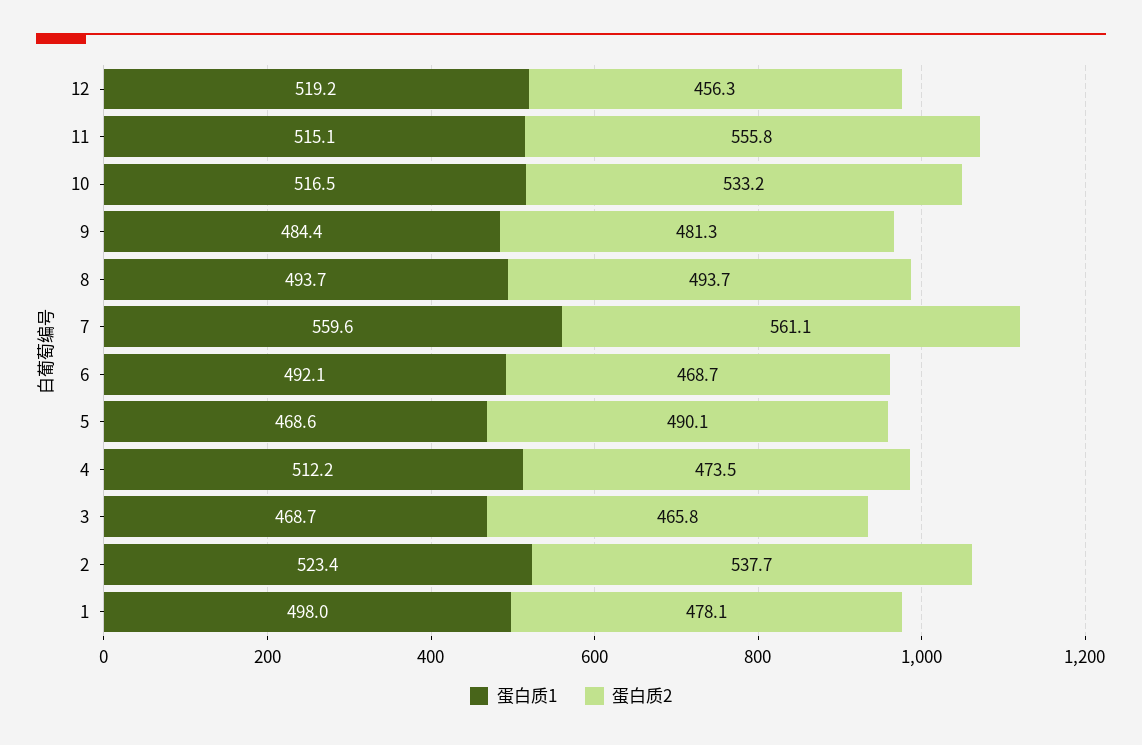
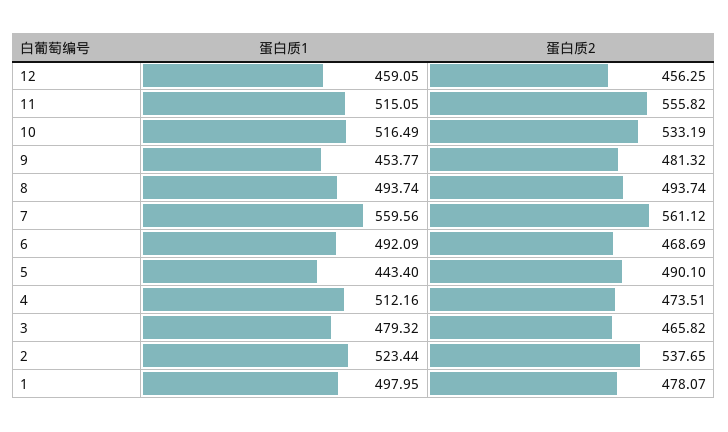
蛋白质1, 12: 519.2 -> 459.05
蛋白质1, 9: 484.4 -> 453.77
蛋白质1, 5: 468.6 -> 443.4
蛋白质1, 3: 468.7 -> 479.32

